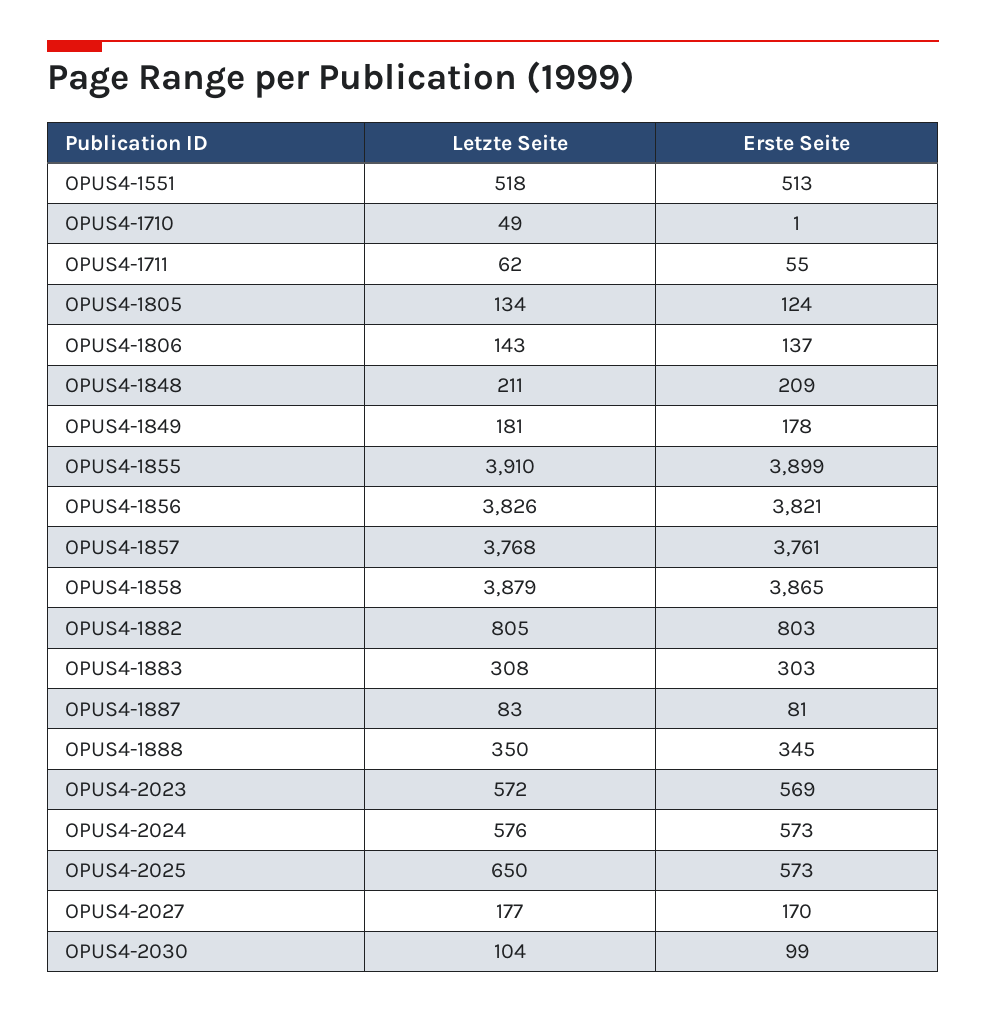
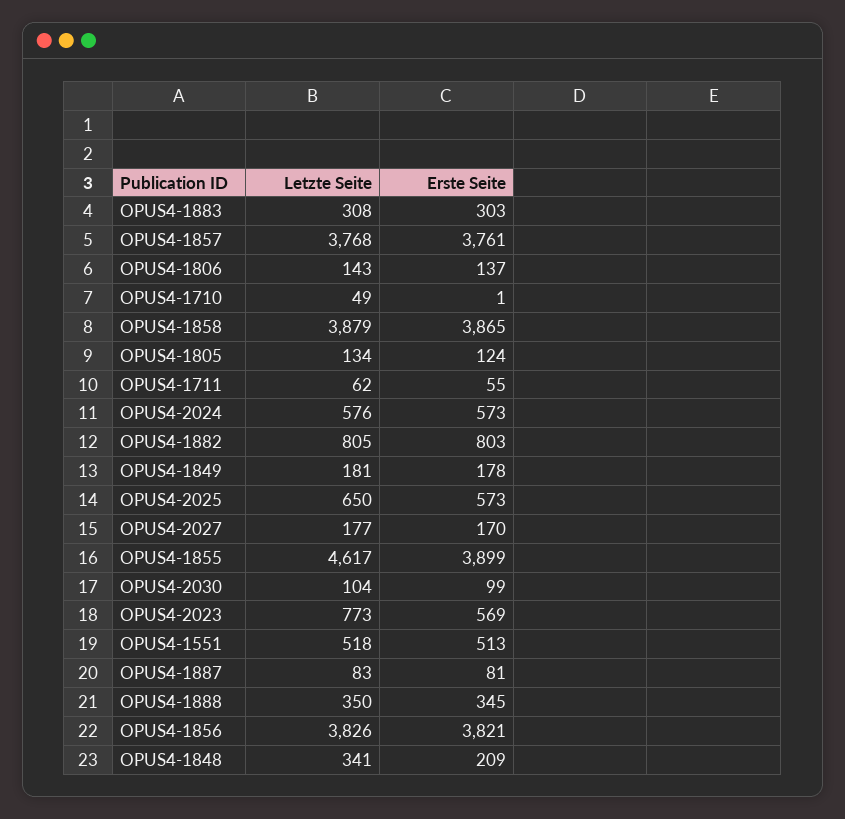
Letzte Seite, OPUS4-1848: 211 -> 341
Letzte Seite, OPUS4-1855: 3910 -> 4617
Letzte Seite, OPUS4-2023: 572 -> 773

